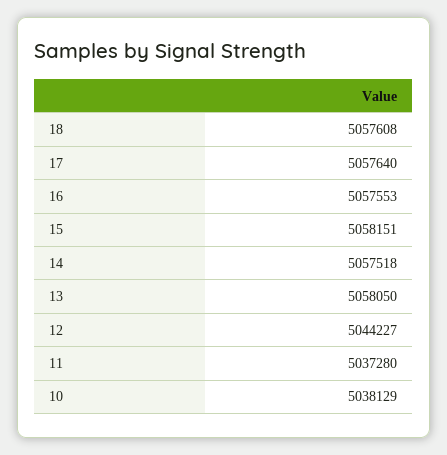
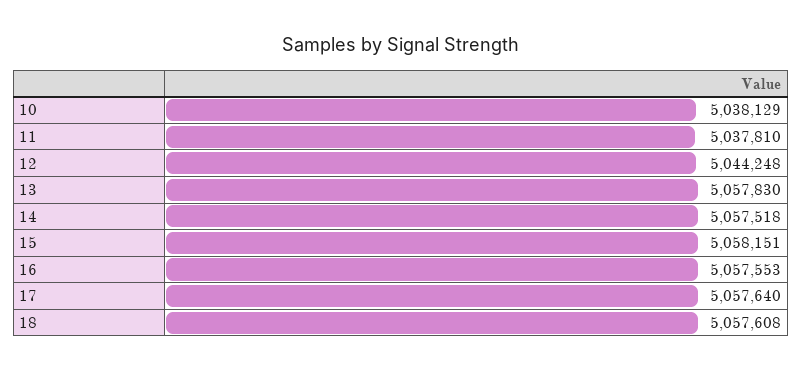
13: 5058050 -> 5057830
12: 5044227 -> 5044248
11: 5037280 -> 5037810

